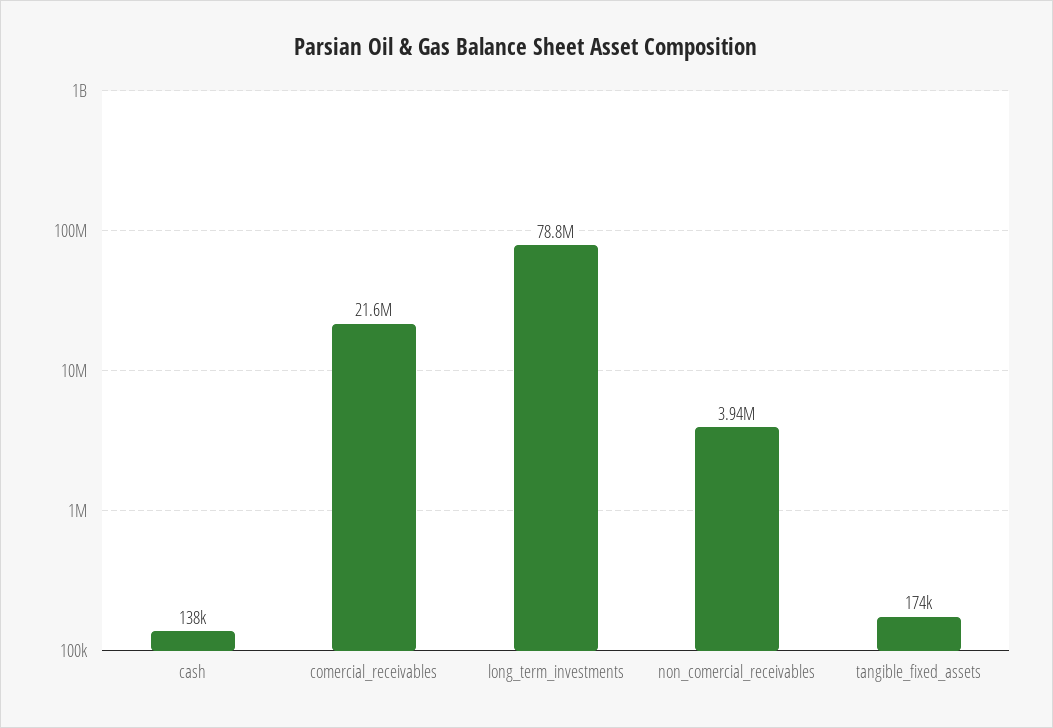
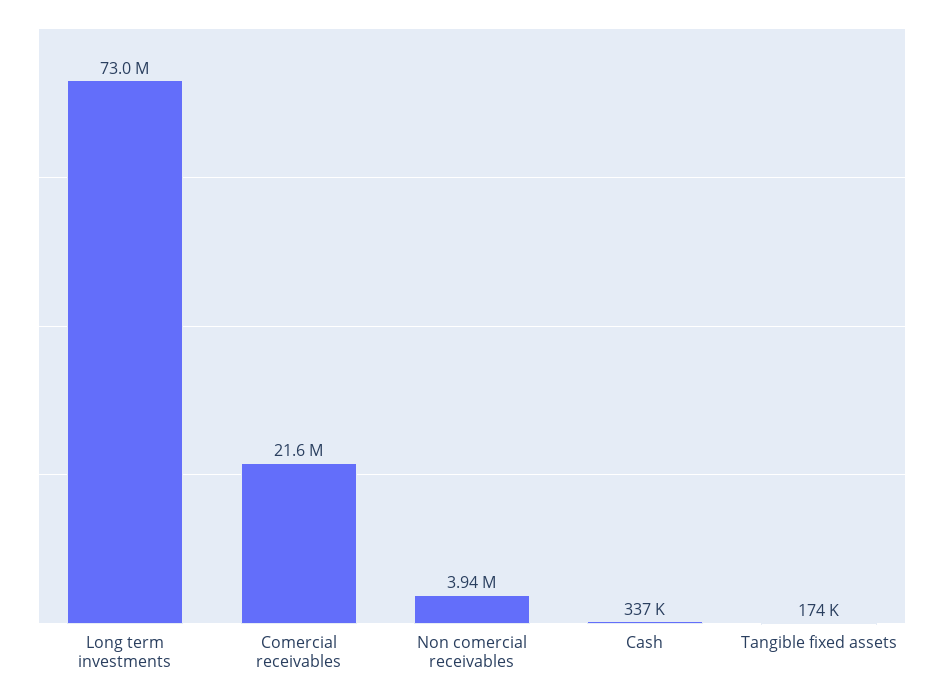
cash: 138000 -> 337000
long_term_investments: 78800000 -> 73000000

